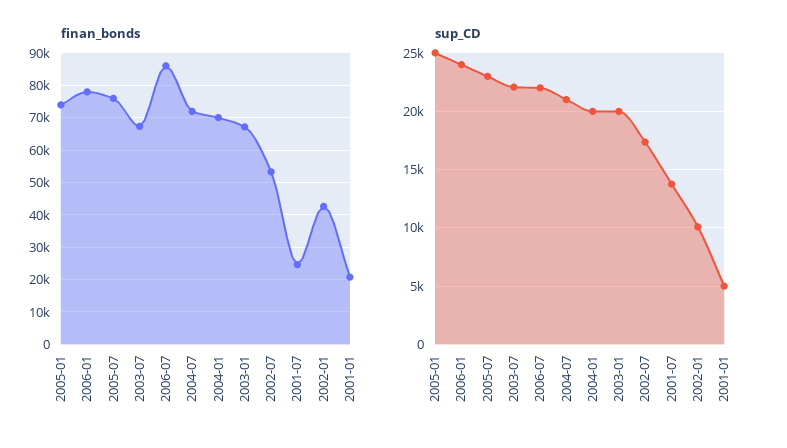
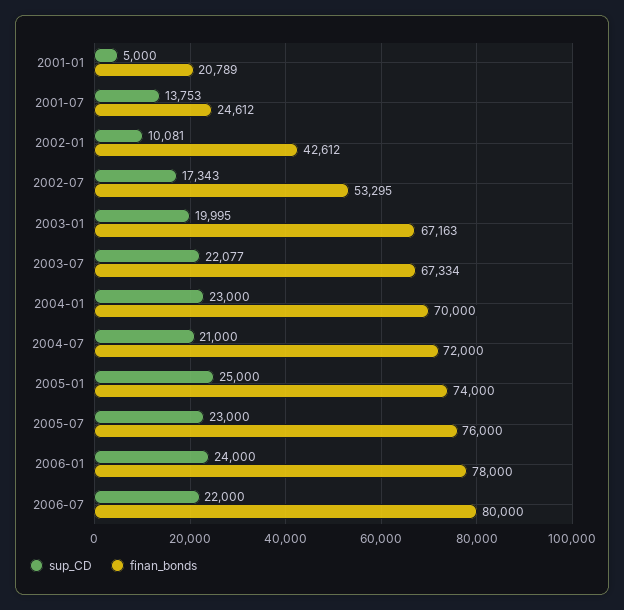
finan_bonds, 2006-07: 86000 -> 80000
sup_CD, 2004-01: 20000 -> 23000

